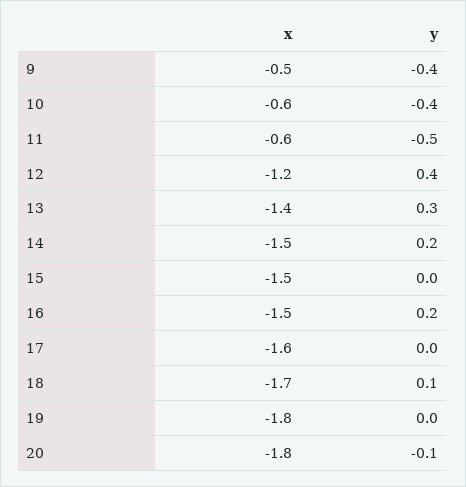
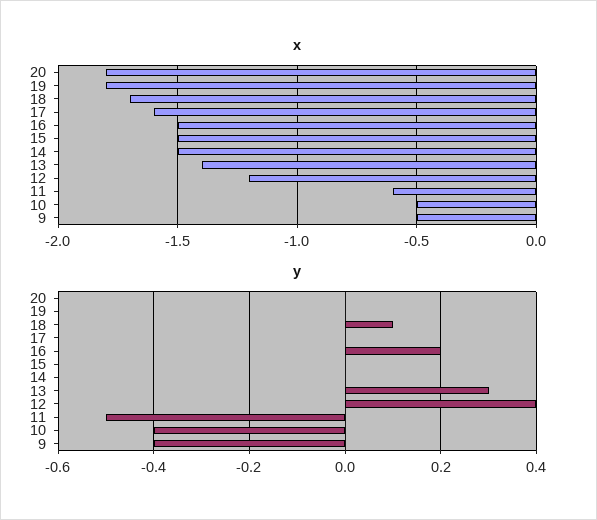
x, 10: -0.6 -> -0.5
y, 14: 0.2 -> 0
y, 20: -0.1 -> 0

